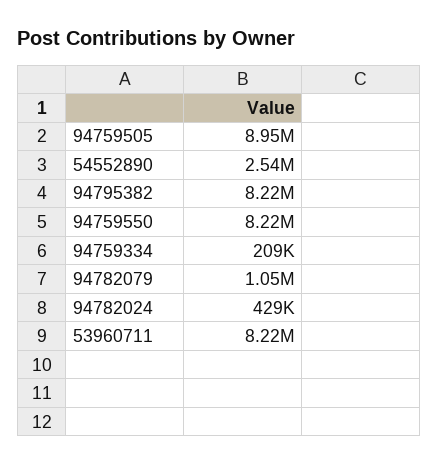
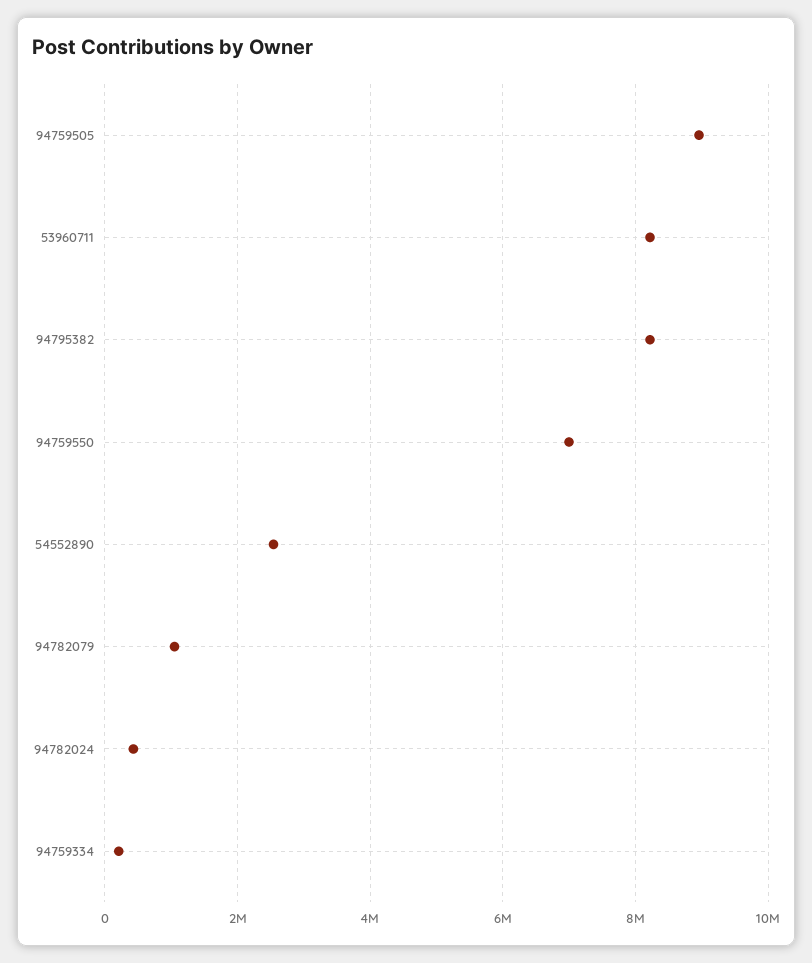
94759550: 8220000 -> 7000000

